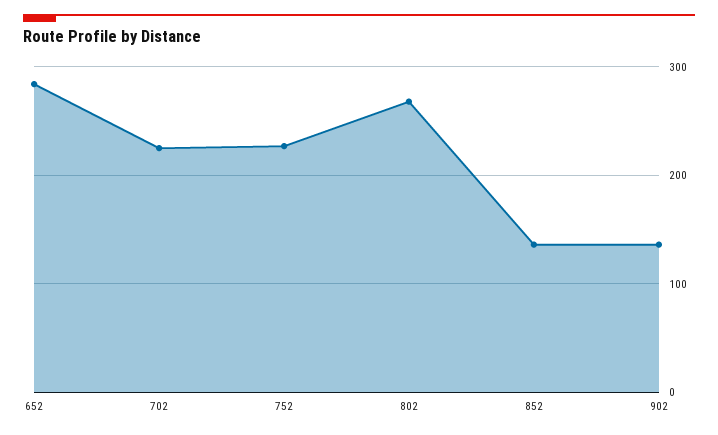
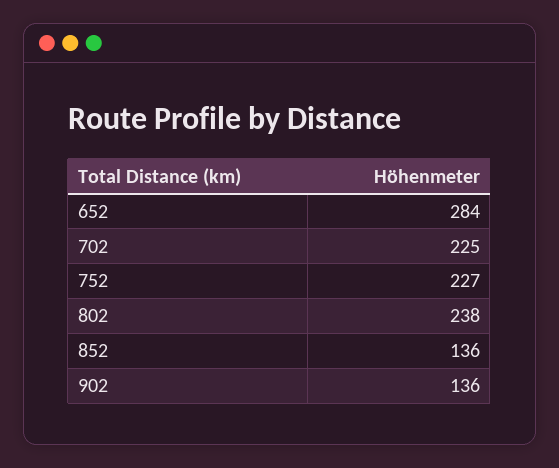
802: 270 -> 238

